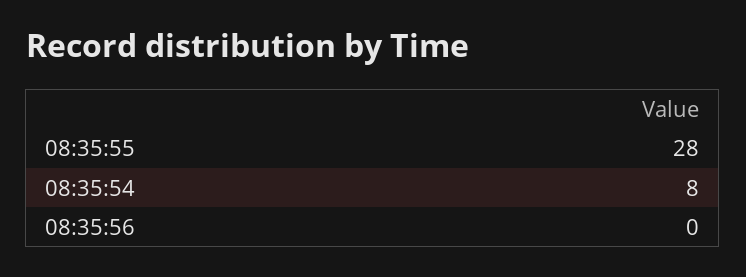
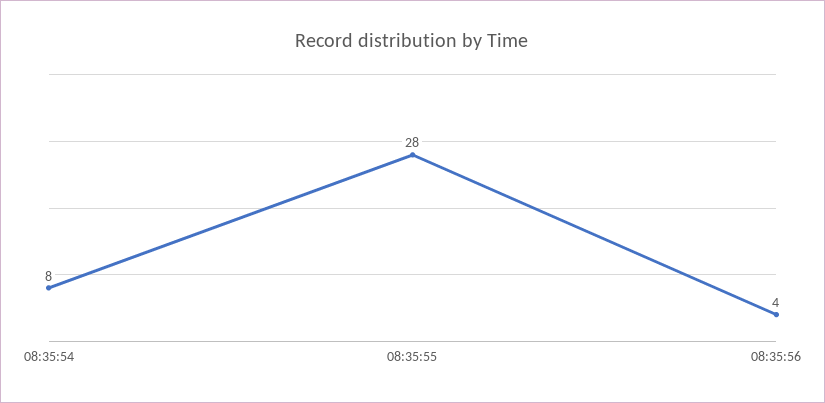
08:35:56: 0 -> 4

